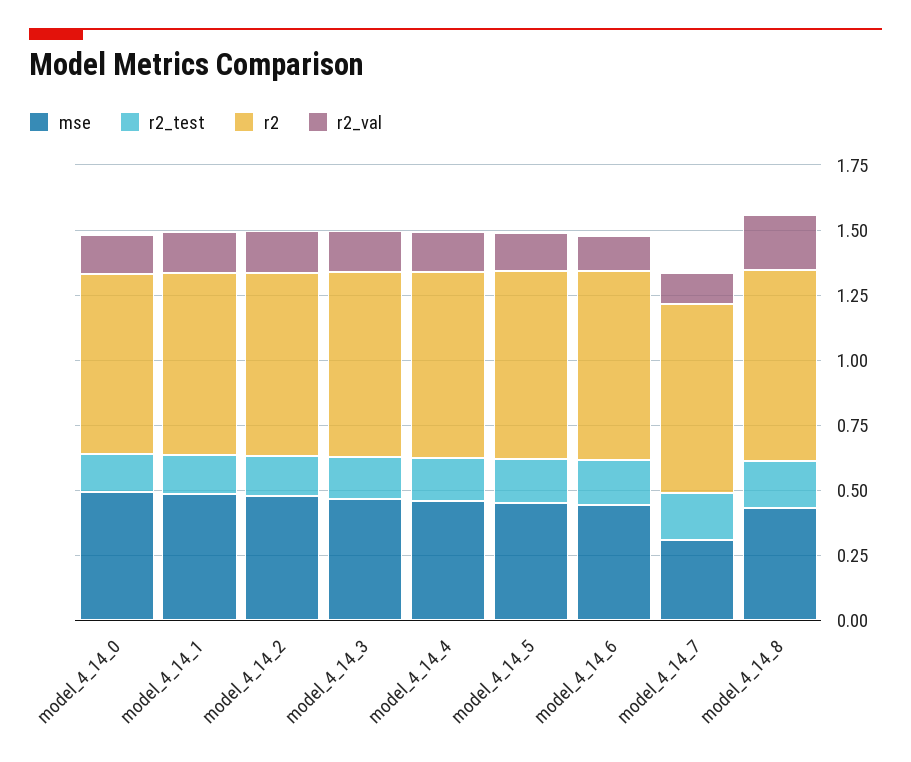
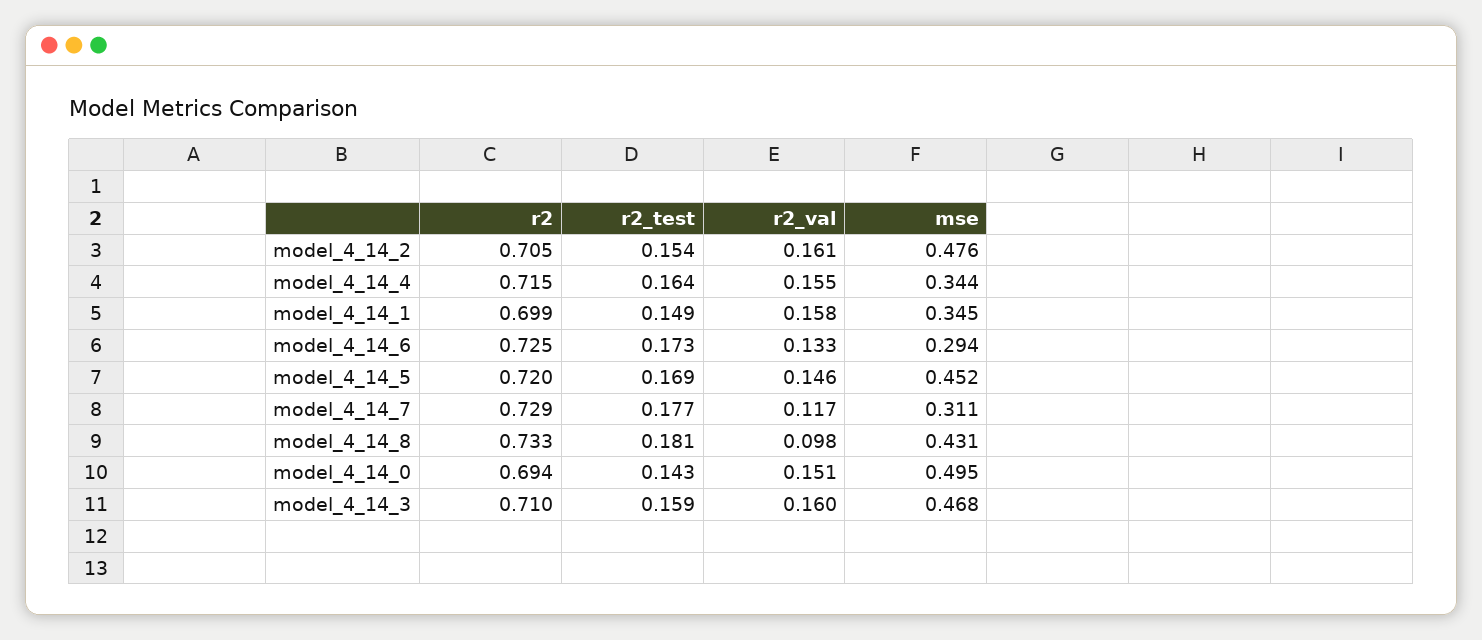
mse, model_4_14_1: 0.5 -> 0.345
mse, model_4_14_4: 0.45 -> 0.344
mse, model_4_14_6: 0.45 -> 0.294
r2_val, model_4_14_8: 0.2 -> 0.098

